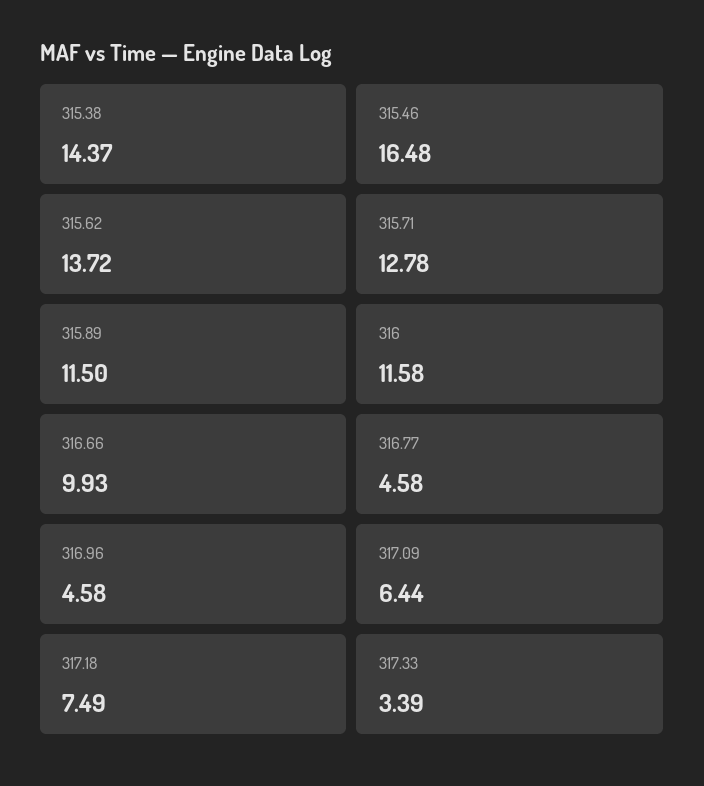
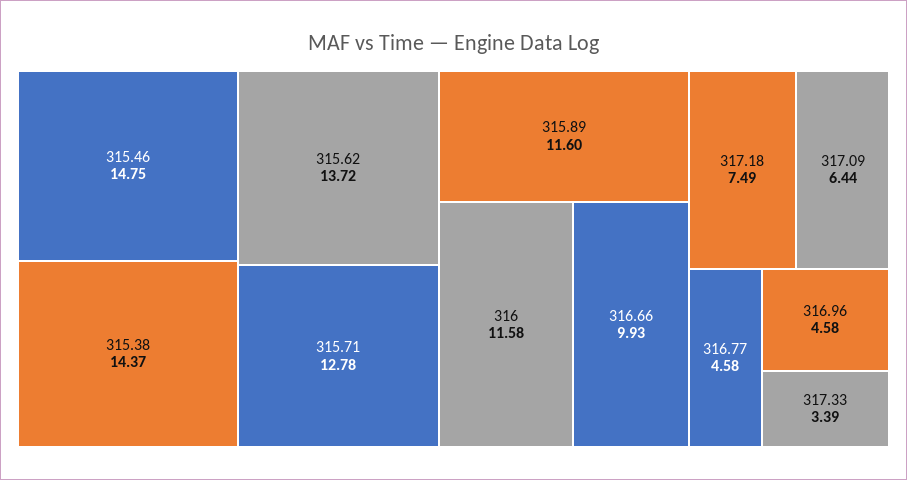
315.46: 16.48 -> 14.75
315.89: 11.5 -> 11.6

